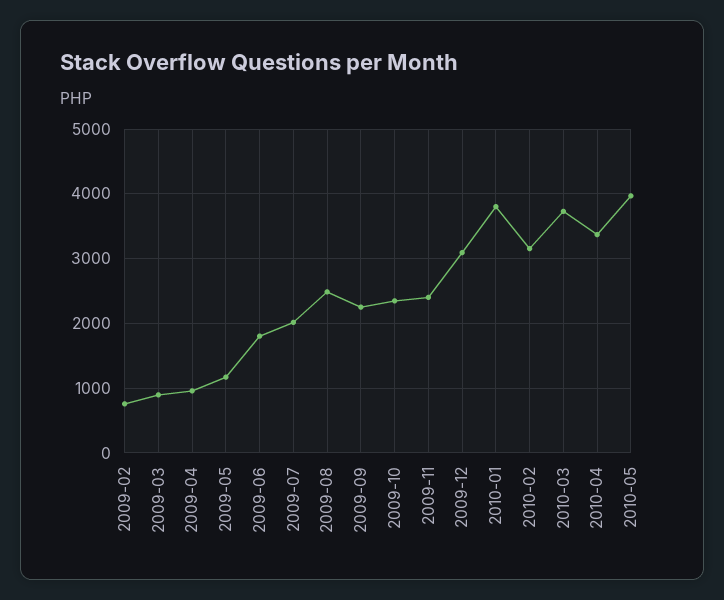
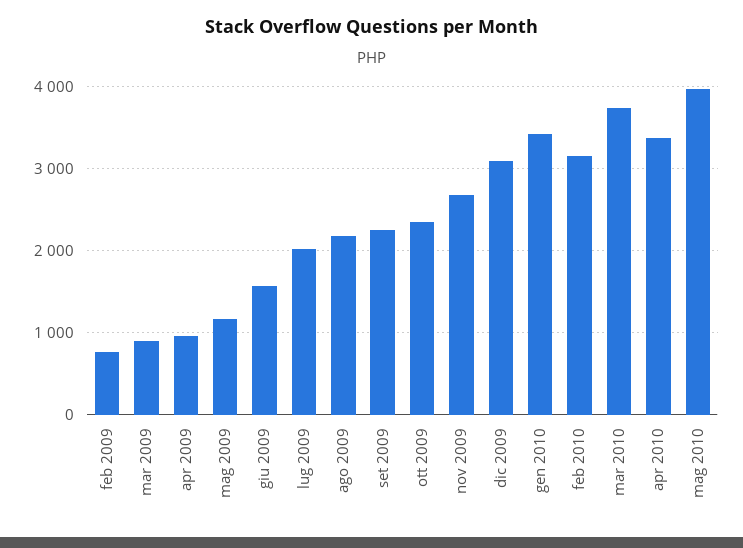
2009-06: 1800 -> 1600
2009-08: 2500 -> 2200
2009-11: 2400 -> 2700
2010-01: 3800 -> 3400

